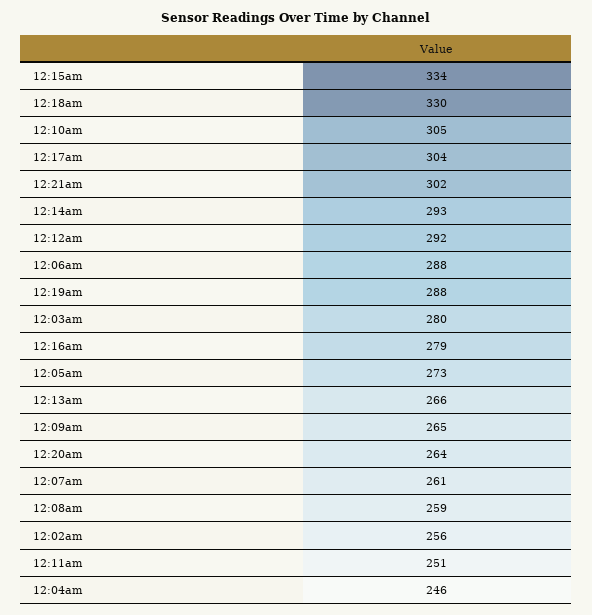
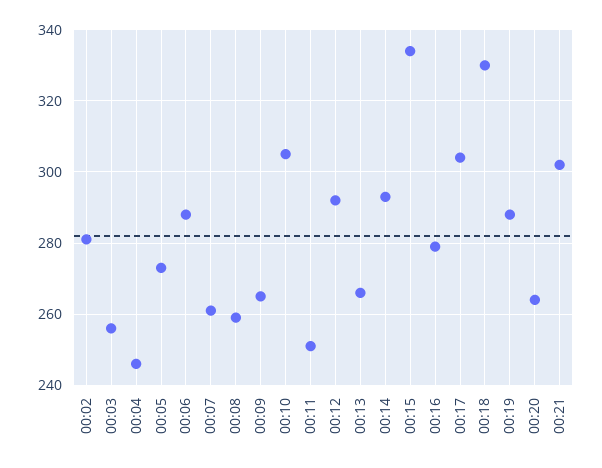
12:03am: 280 -> 255
12:02am: 256 -> 280

